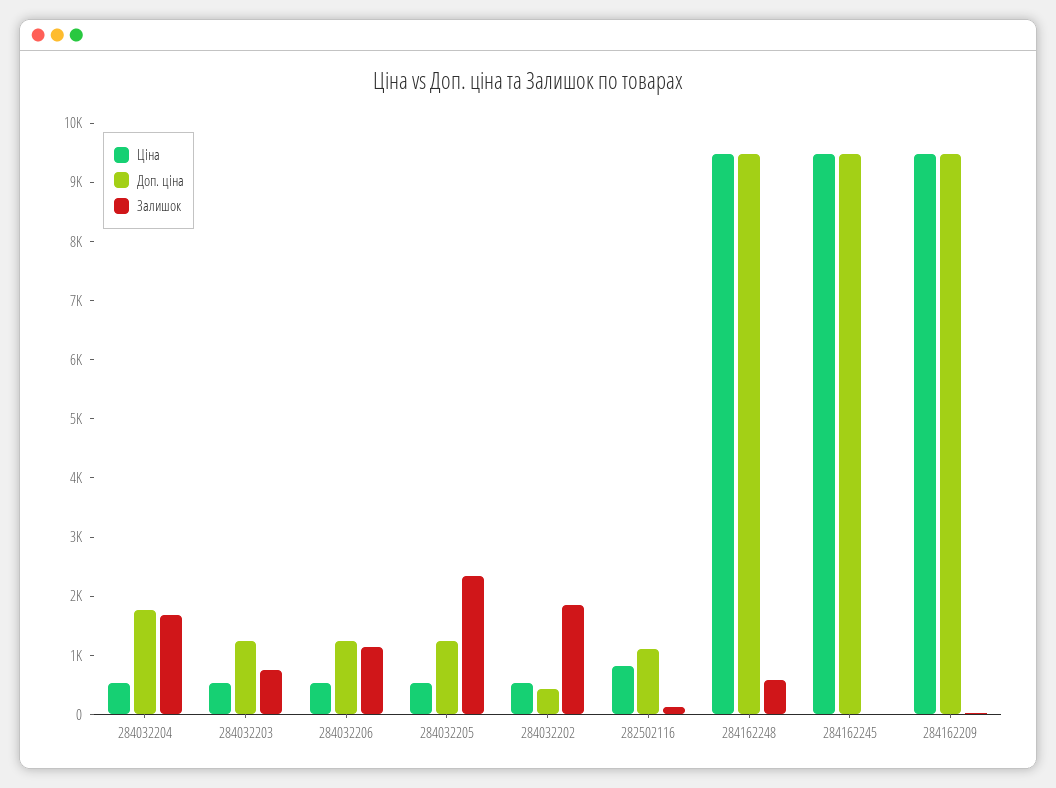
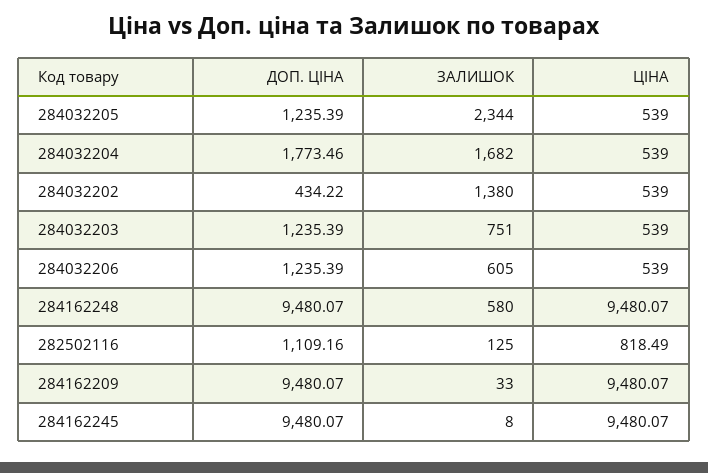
Залишок, 284032206: 1200 -> 605
Залишок, 284032202: 1800 -> 1380

